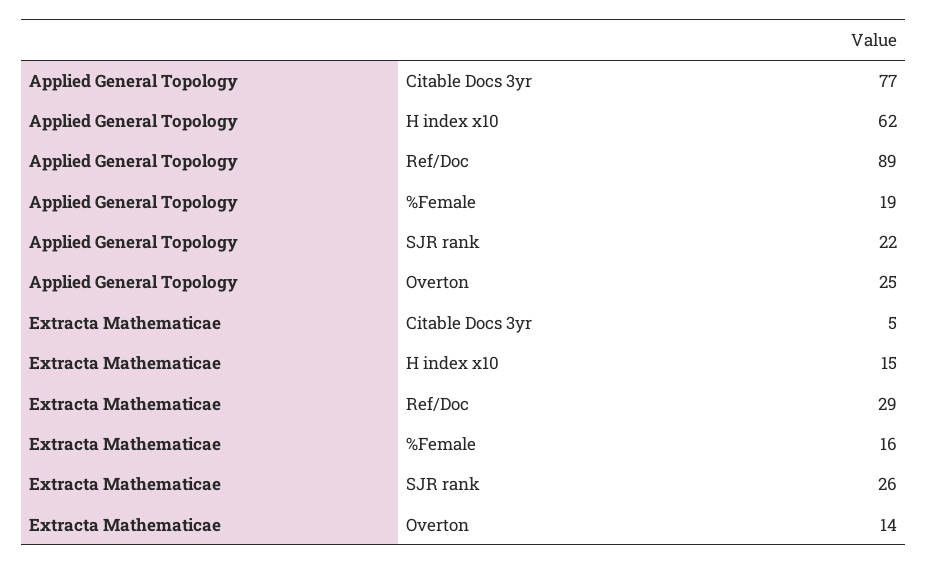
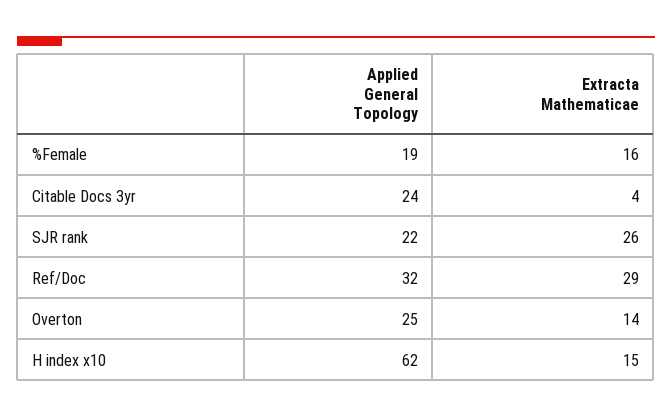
Applied General Topology, Citable Docs 3yr: 77 -> 24
Applied General Topology, Ref/Doc: 89 -> 32
Extracta Mathematicae, Citable Docs 3yr: 5 -> 4

